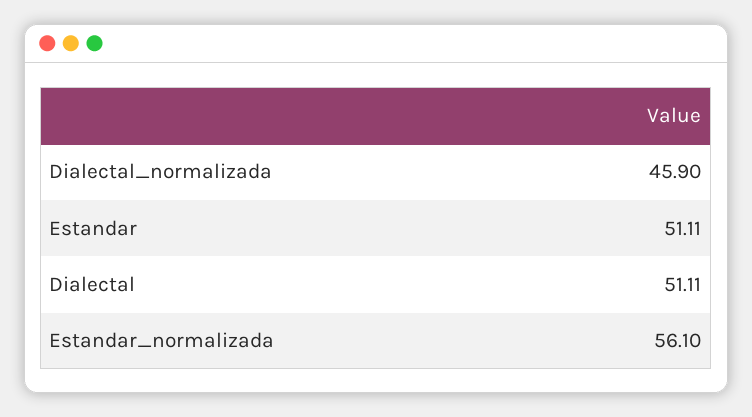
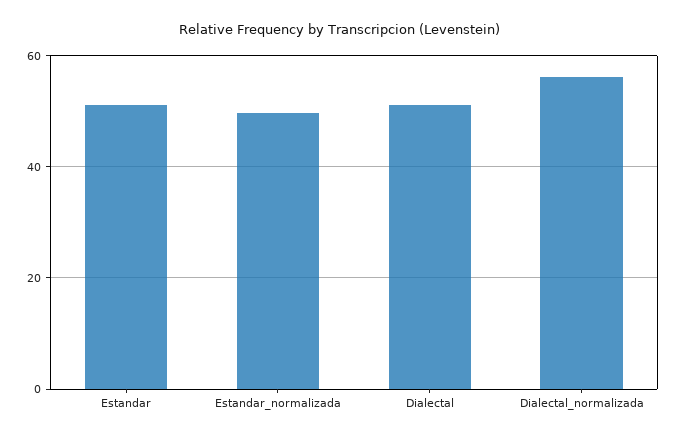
Dialectal_normalizada: 45.9 -> 56
Estandar_normalizada: 56.1 -> 50

